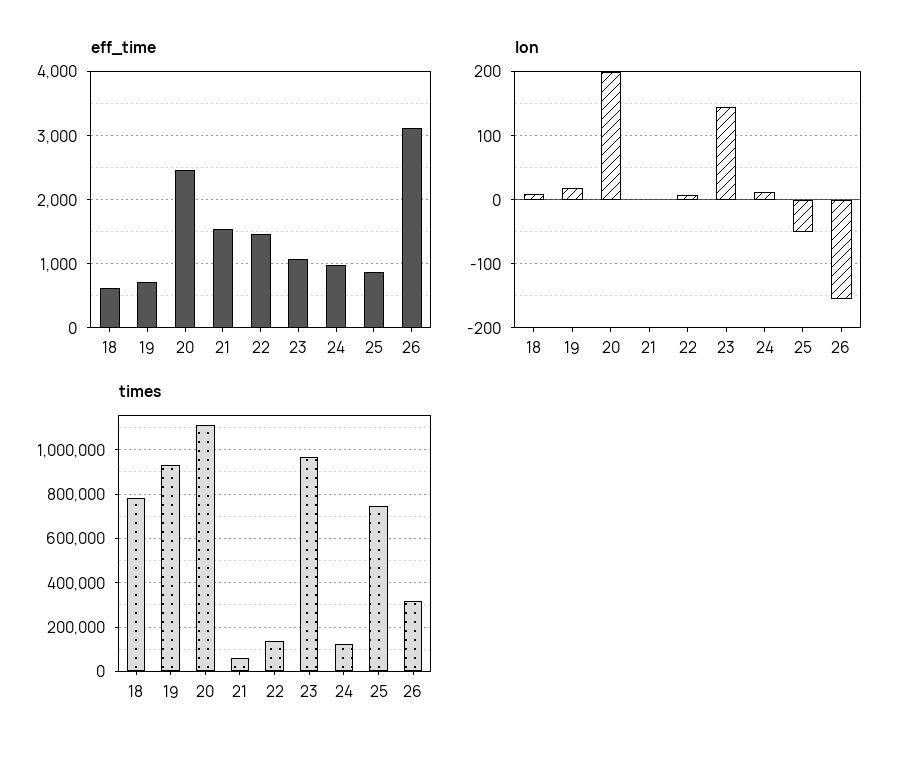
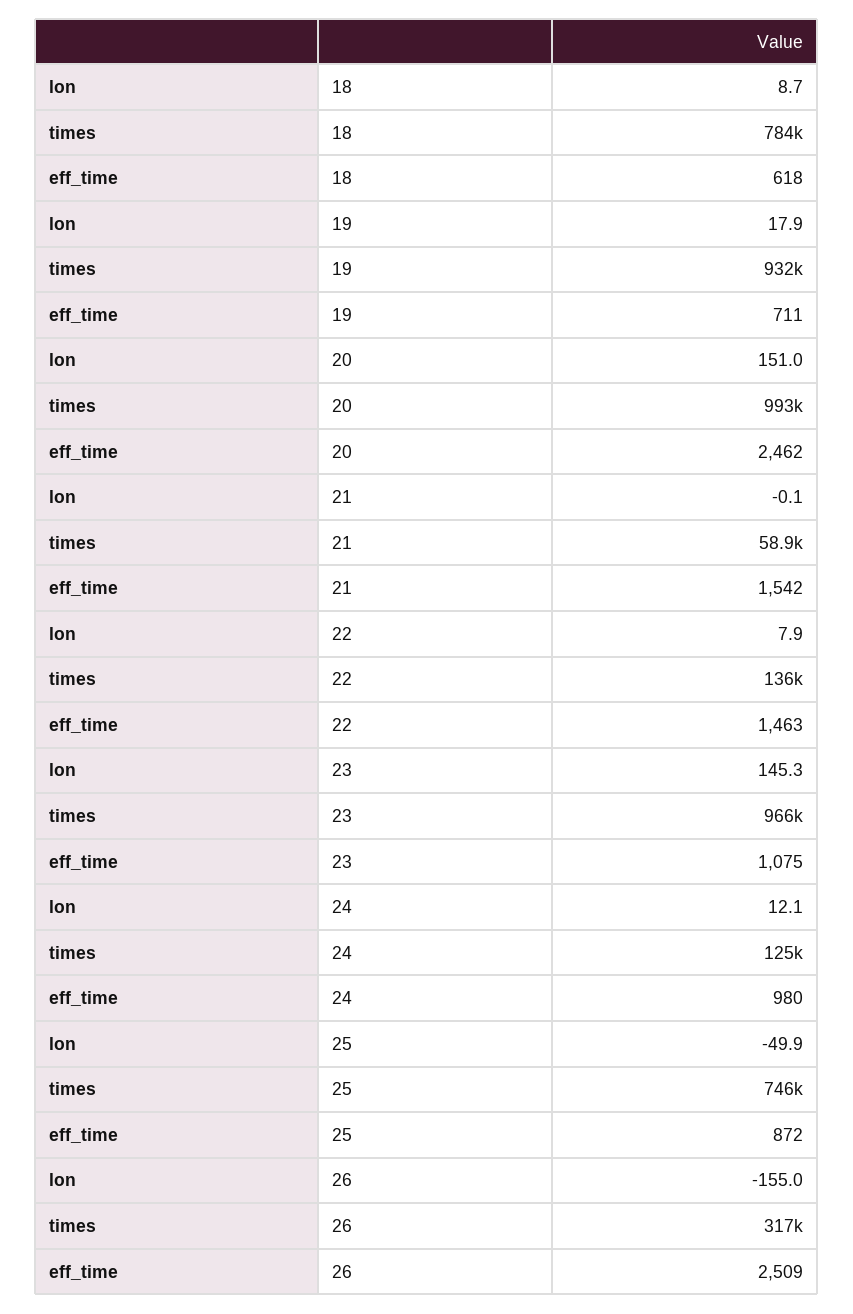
eff_time, 26: 3100 -> 2509
lon, 20: 200 -> 151
times, 20: 1100000 -> 993000

